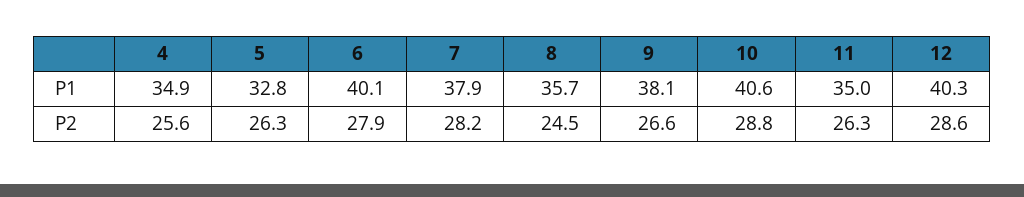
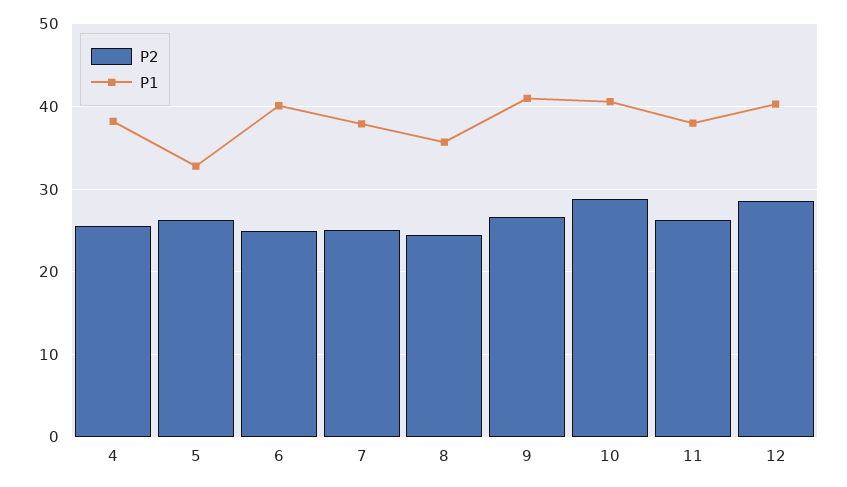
P1, 4: 34.9 -> 38
P1, 9: 38.1 -> 41
P1, 11: 35 -> 38
P2, 6: 27.9 -> 25
P2, 7: 28.2 -> 25

